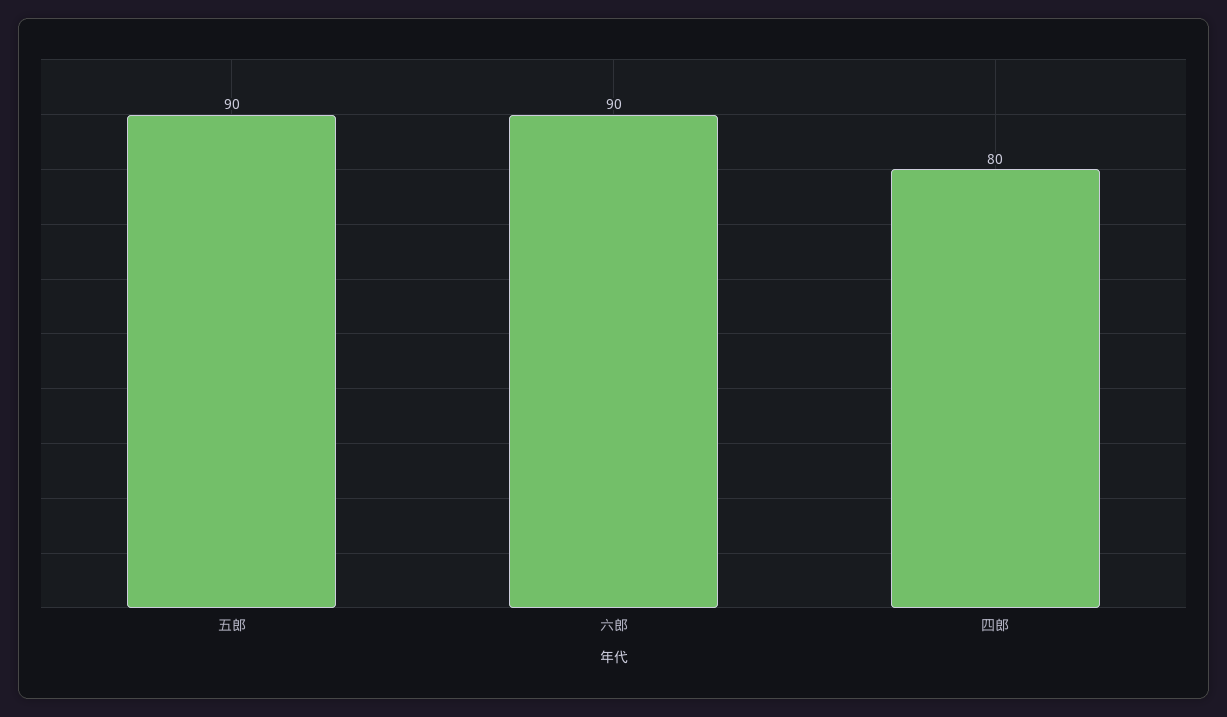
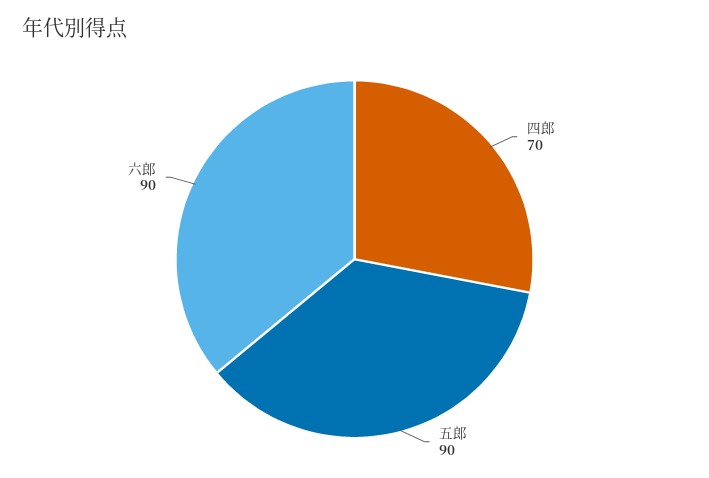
四郎: 80 -> 70

